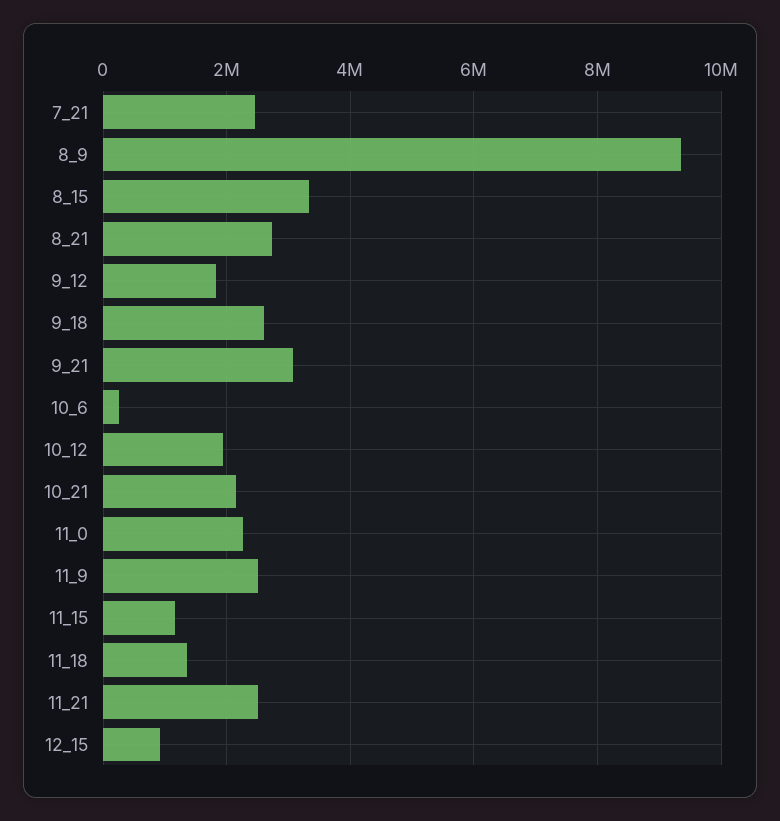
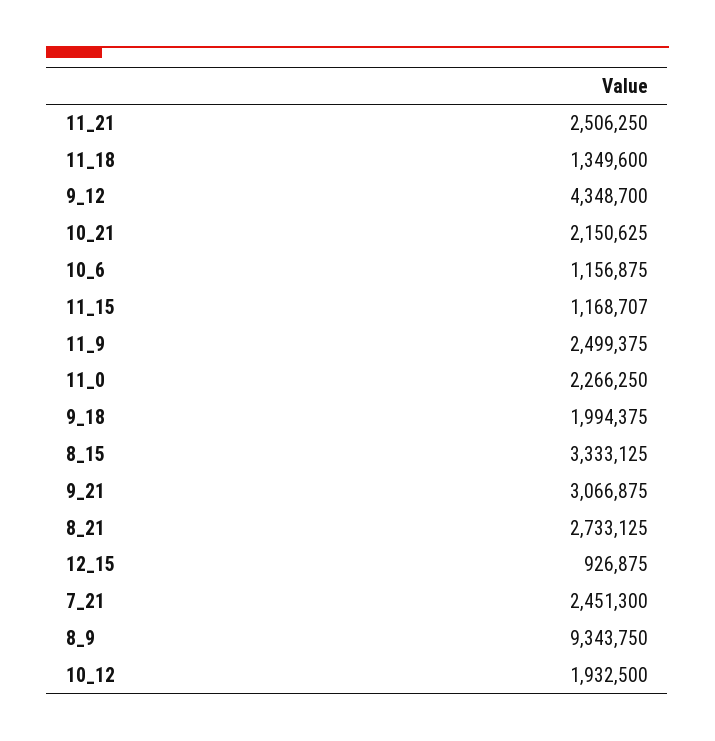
9_12: 1800000 -> 4348700
9_18: 2600000 -> 1994375
10_6: 200000 -> 1156875

